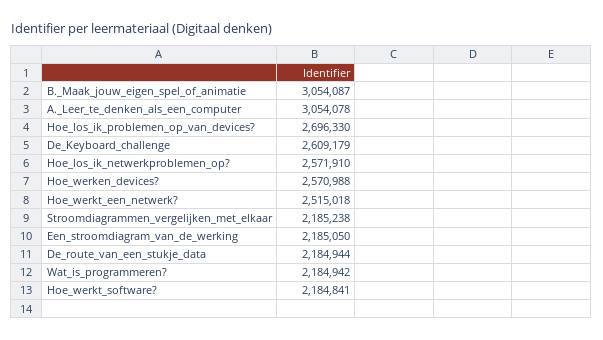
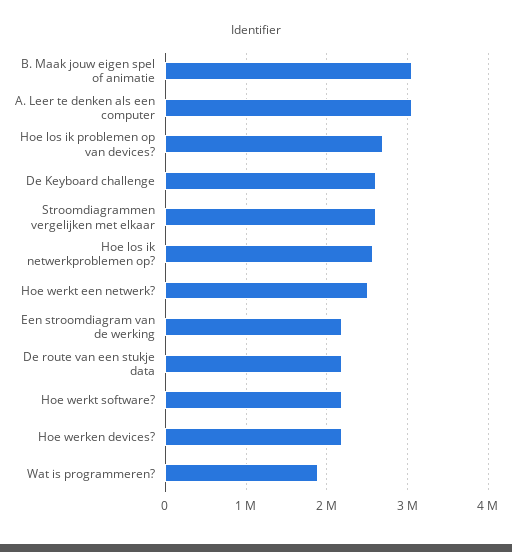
Hoe_werken_devices?: 2570988 -> 2200000
Stroomdiagrammen_vergelijken_met_elkaar: 2185238 -> 2600000
Wat_is_programmeren?: 2184942 -> 1900000

